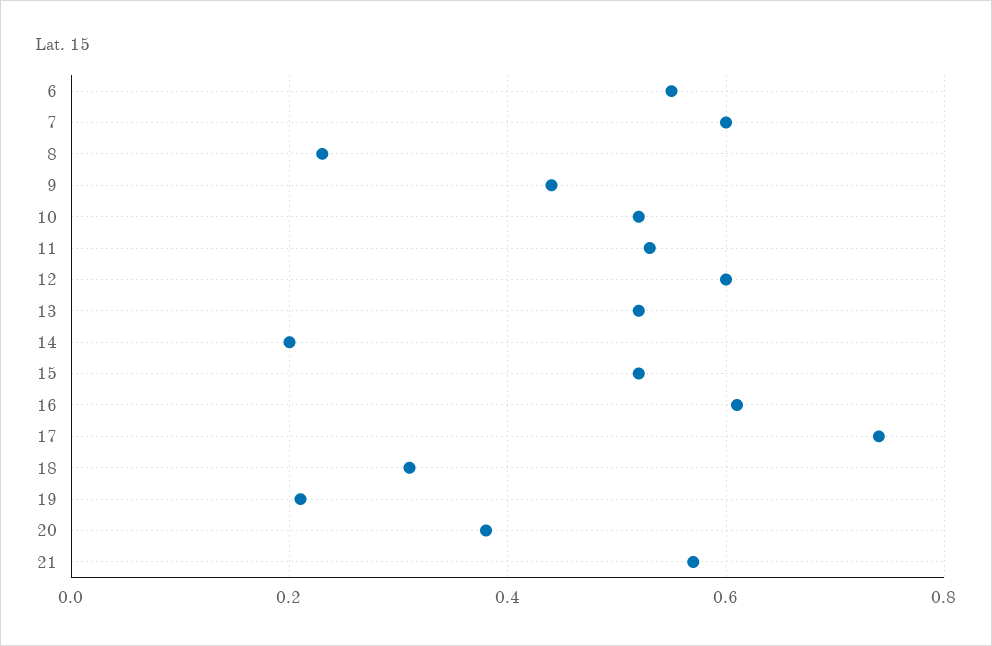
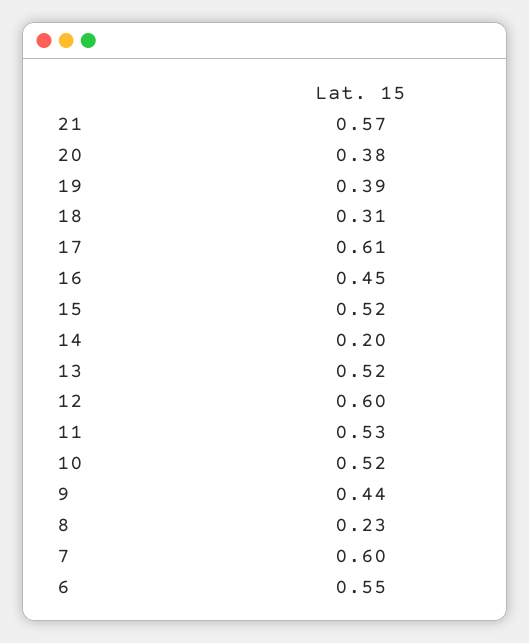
16: 0.6 -> 0.45
17: 0.75 -> 0.61
19: 0.2 -> 0.39

